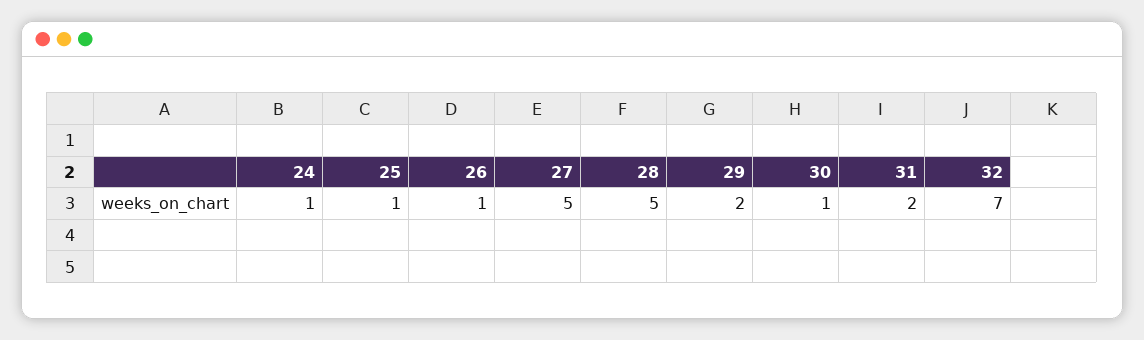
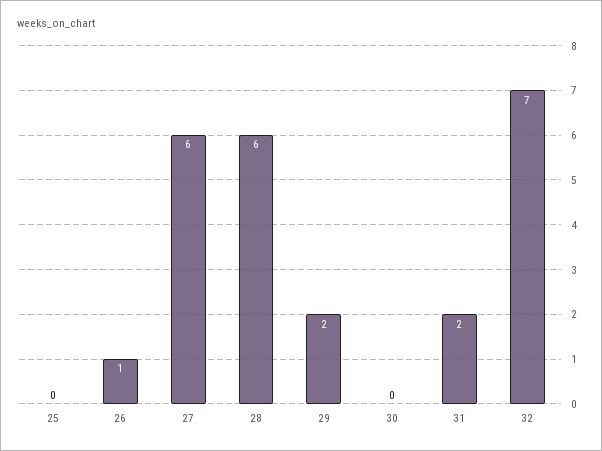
24: 1 -> none
25: 1 -> 0
27: 5 -> 6
28: 5 -> 6
30: 1 -> 0

